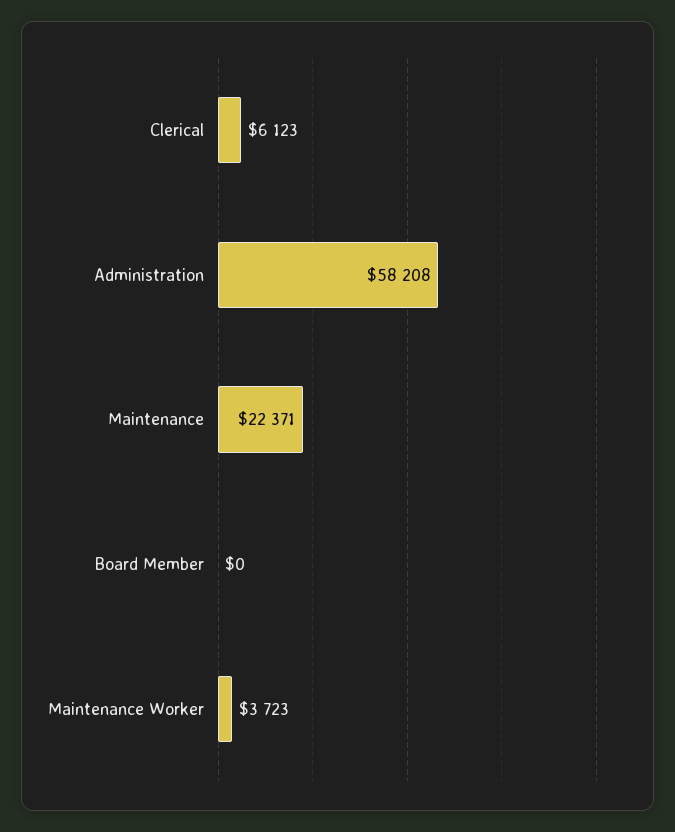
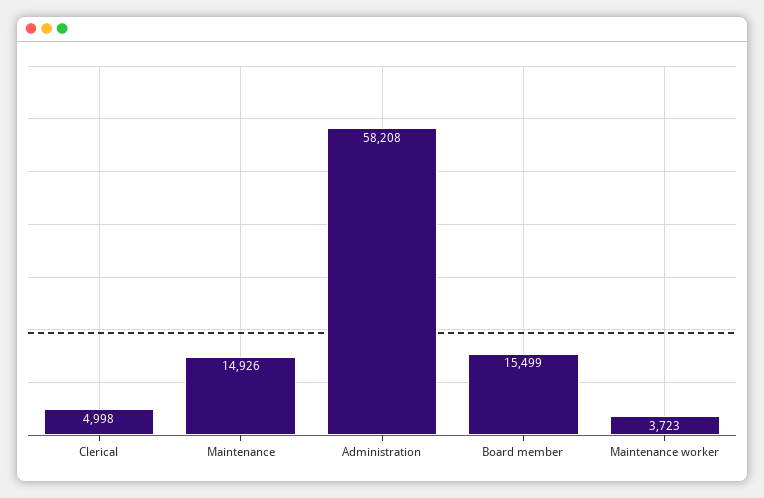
Clerical: 6123 -> 4998
Maintenance: 22371 -> 14926
Board Member: 0 -> 15499

